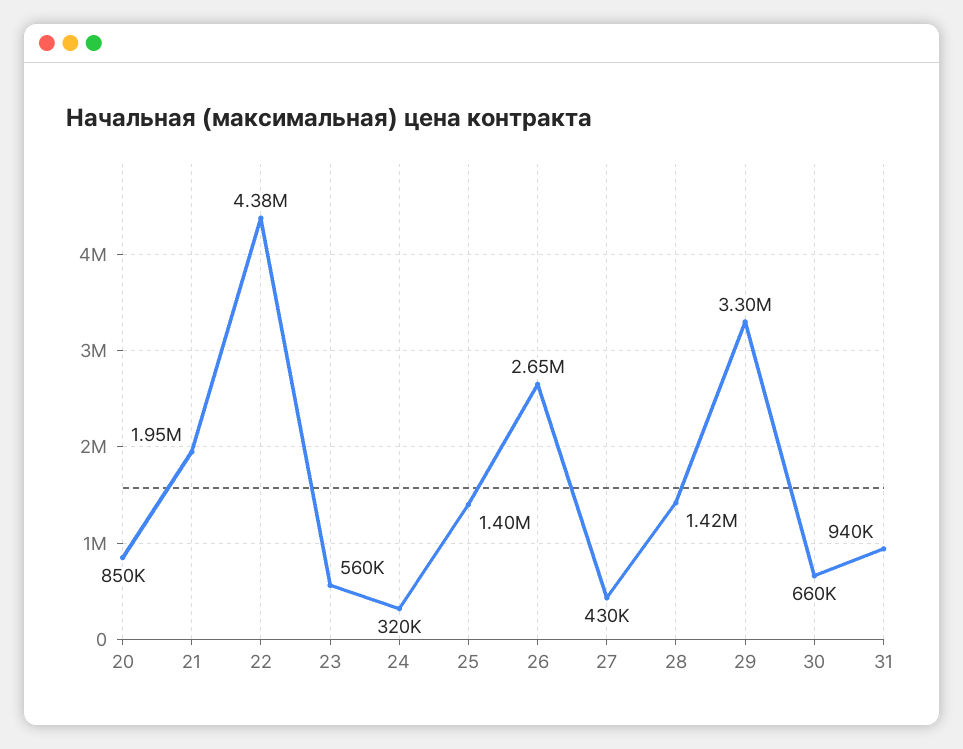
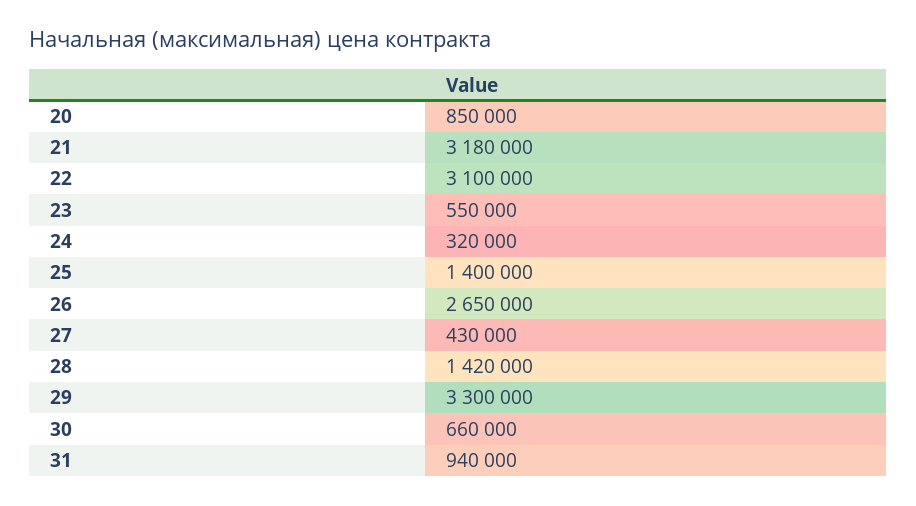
21: 1950000 -> 3180000
22: 4380000 -> 3100000
23: 560000 -> 550000

